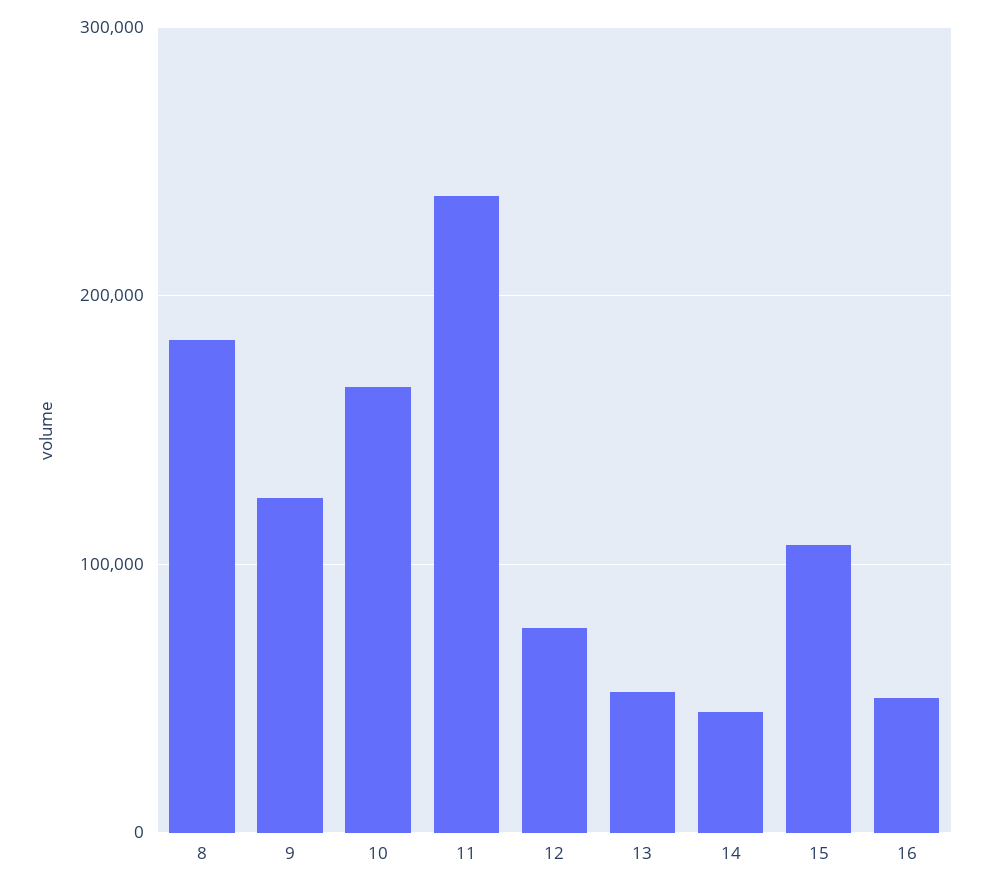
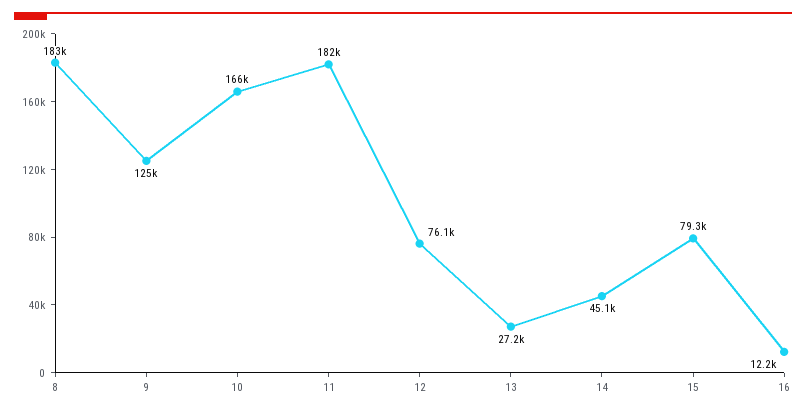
11: 240000 -> 182000
13: 50000 -> 27200
15: 110000 -> 79300
16: 50000 -> 12200

